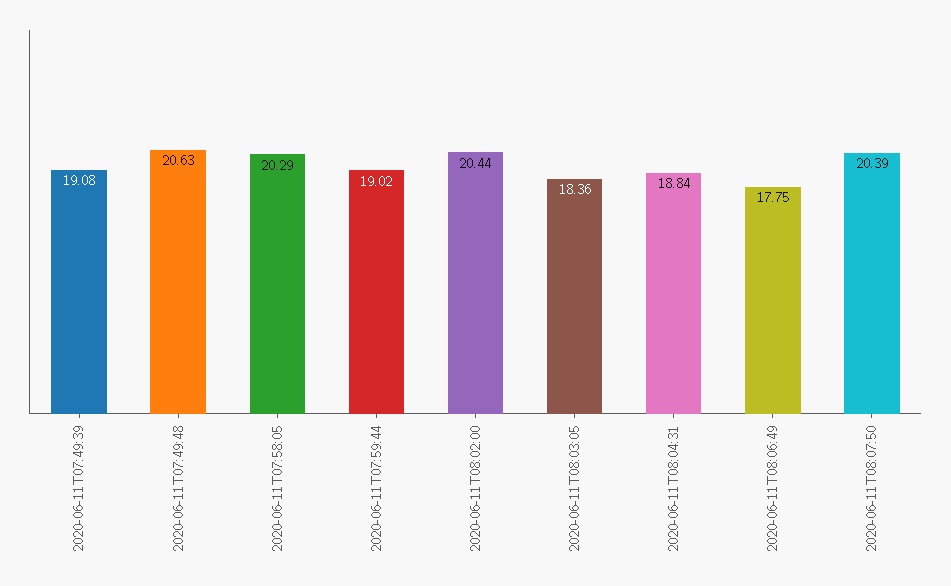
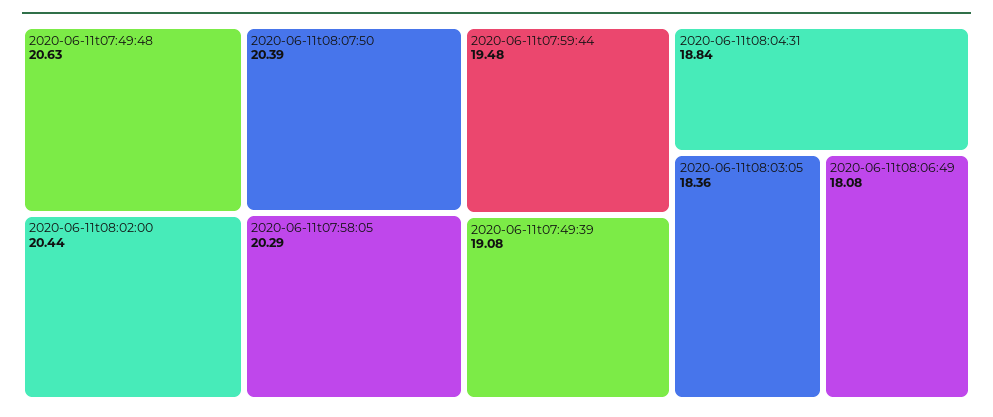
2020-06-11T07:59:44: 19.02 -> 19.48
2020-06-11T08:06:49: 17.75 -> 18.08

